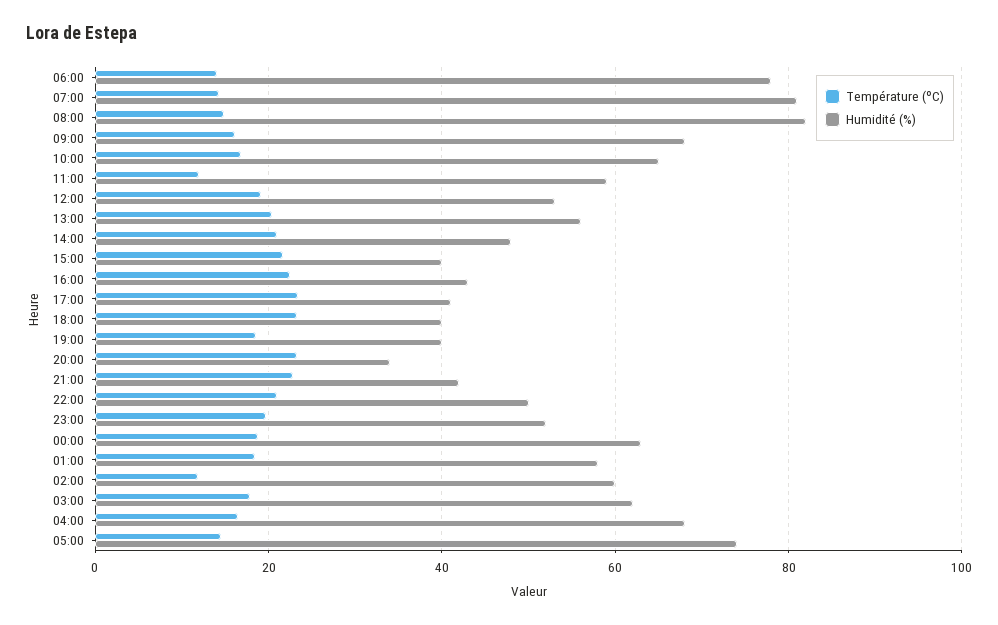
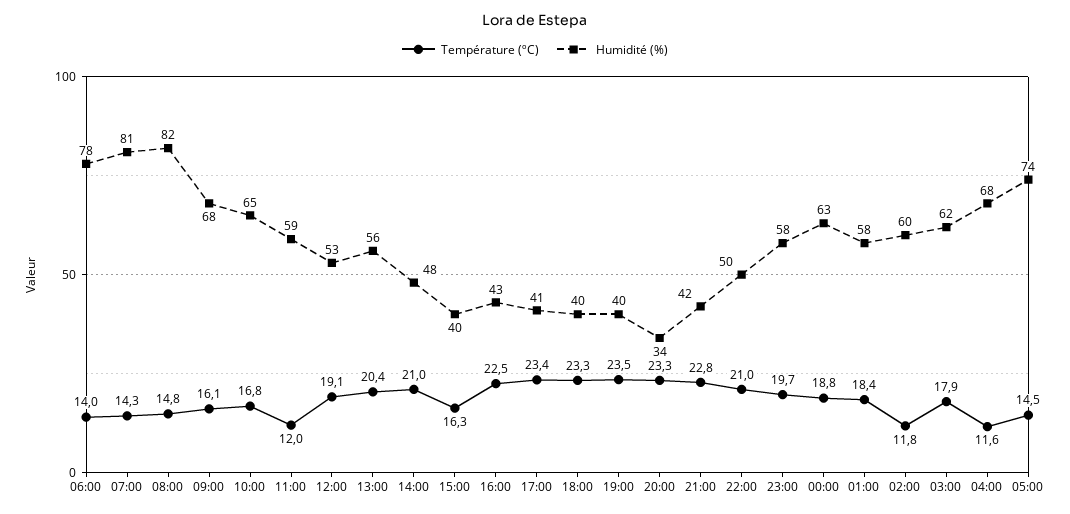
Température (ºC), 15:00: 22 -> 16.3
Température (ºC), 19:00: 18 -> 23.5
Humidité (%), 23:00: 52 -> 58
Température (ºC), 04:00: 16 -> 11.6

